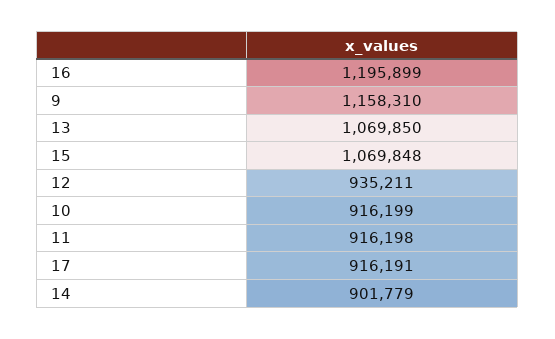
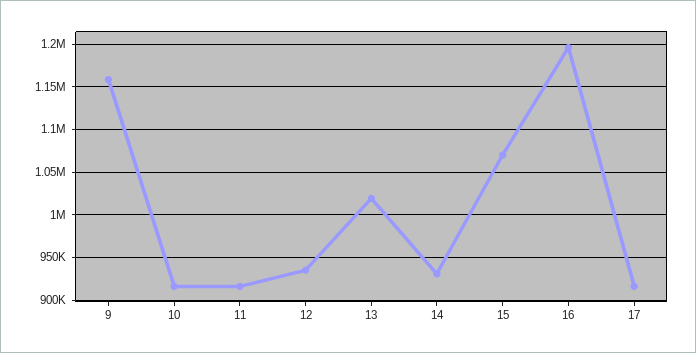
13: 1069850 -> 1020000
14: 901779 -> 930000

